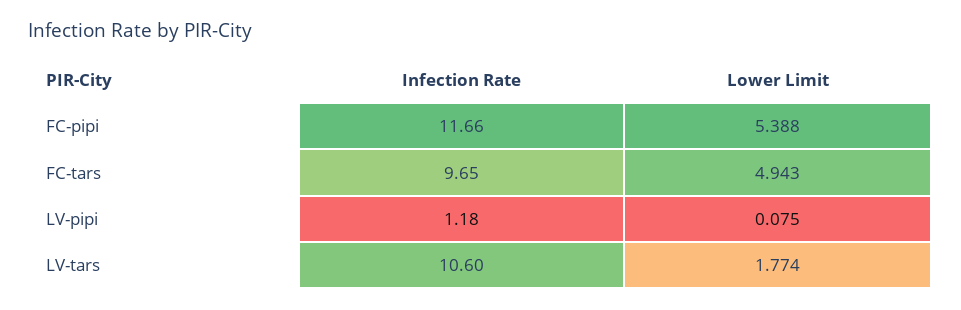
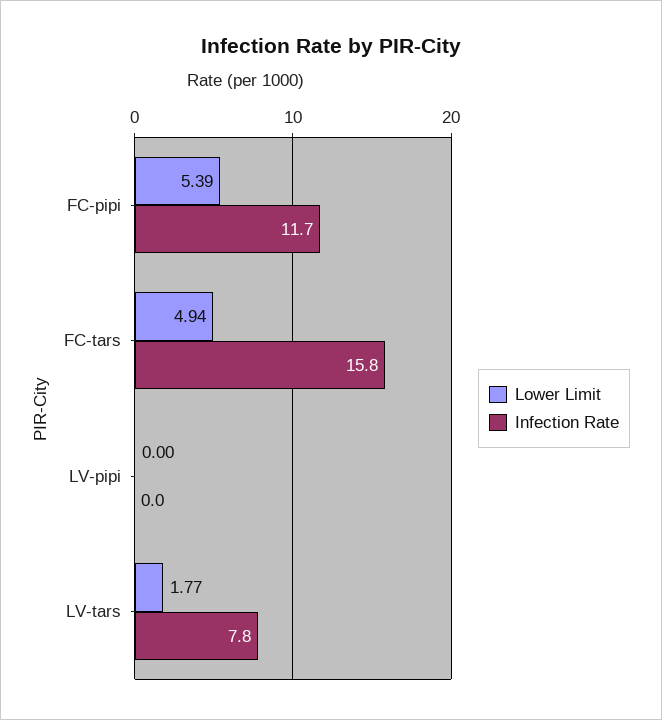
Infection Rate, FC-tars: 9.65 -> 15.8
Infection Rate, LV-pipi: 1.18 -> 0
Lower Limit, LV-pipi: 0.075 -> 0
Infection Rate, LV-tars: 10.6 -> 7.8

